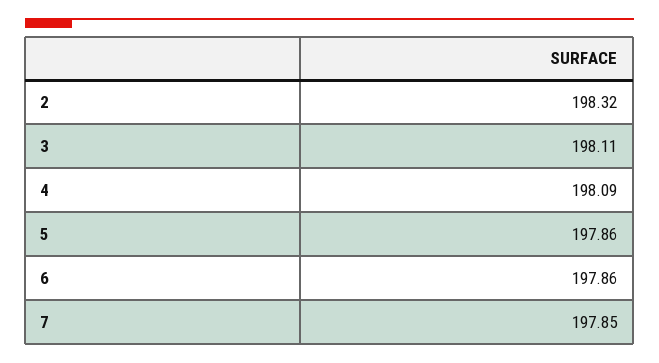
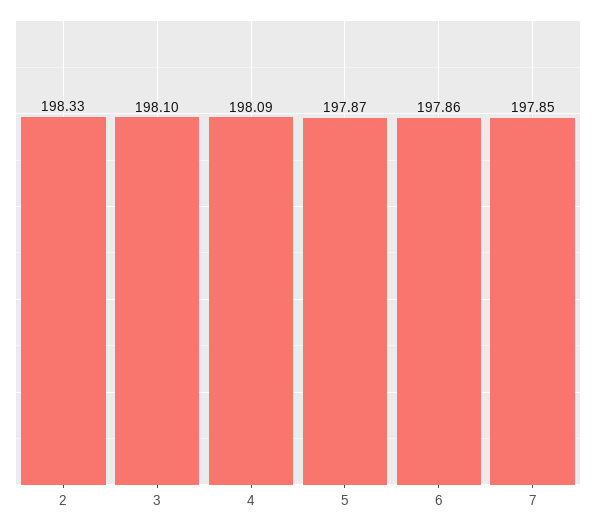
2: 198.32 -> 198.33
3: 198.11 -> 198.1
5: 197.86 -> 197.87

